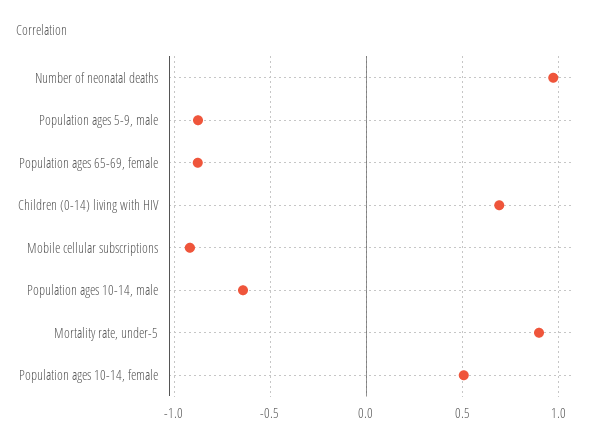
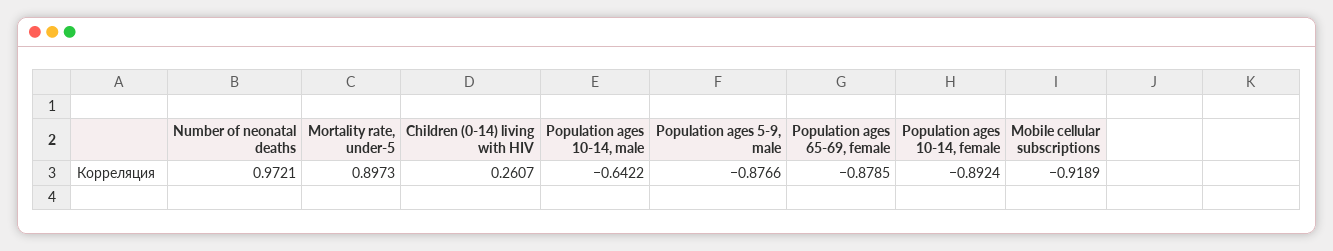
Children (0-14) living with HIV: 0.7 -> 0.2607
Population ages 10-14, female: 0.5 -> -0.8924

